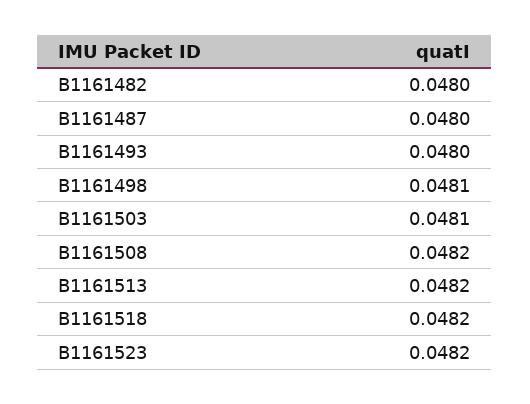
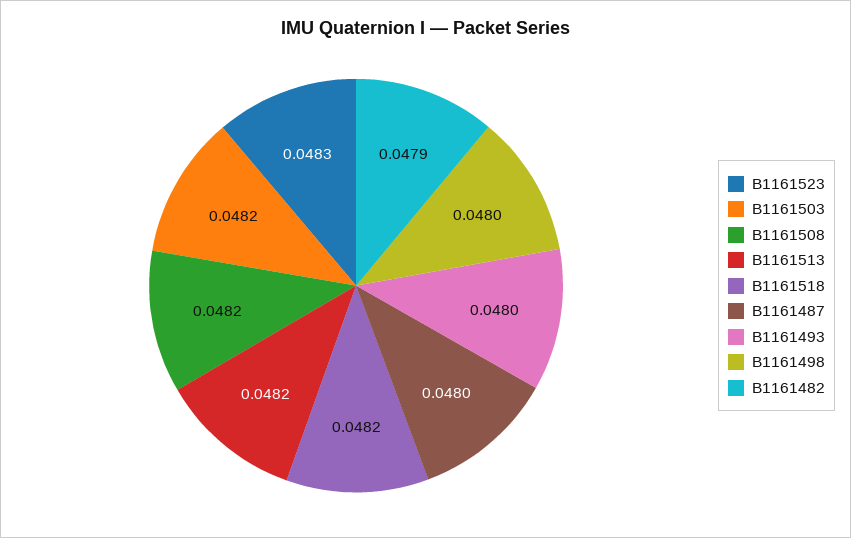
B1161482: 0.048 -> 0.0479
B1161498: 0.0481 -> 0.048
B1161503: 0.0481 -> 0.0482
B1161523: 0.0482 -> 0.0483

